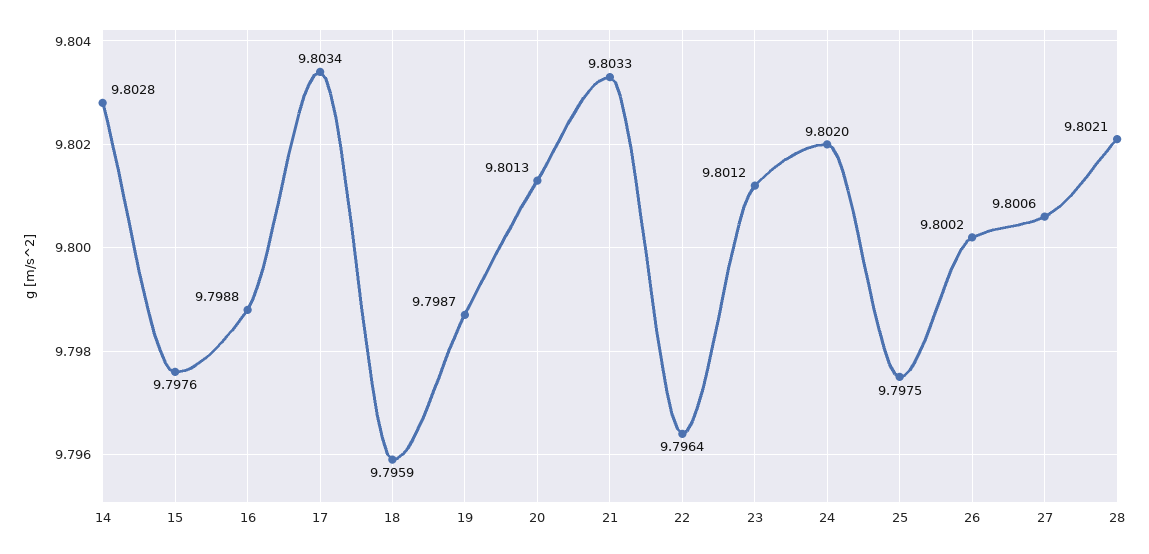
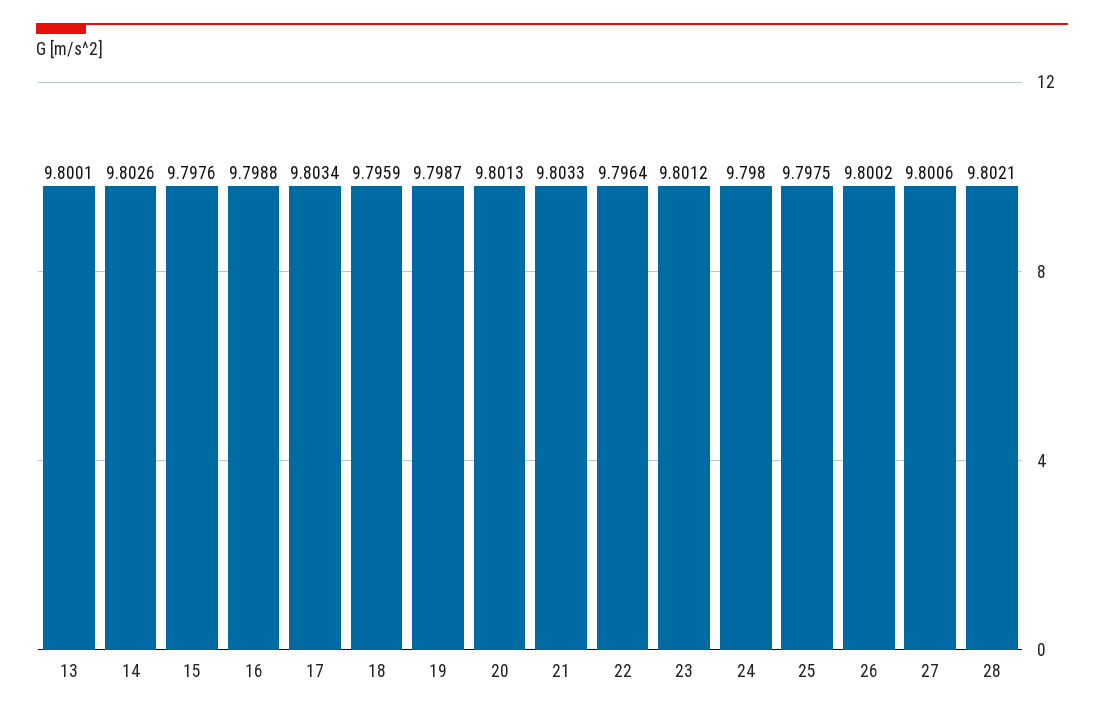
14: 9.8028 -> 9.8026
24: 9.802 -> 9.798
13: none -> 9.8001

